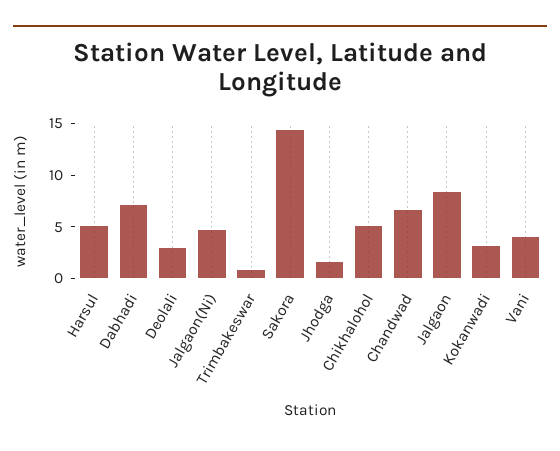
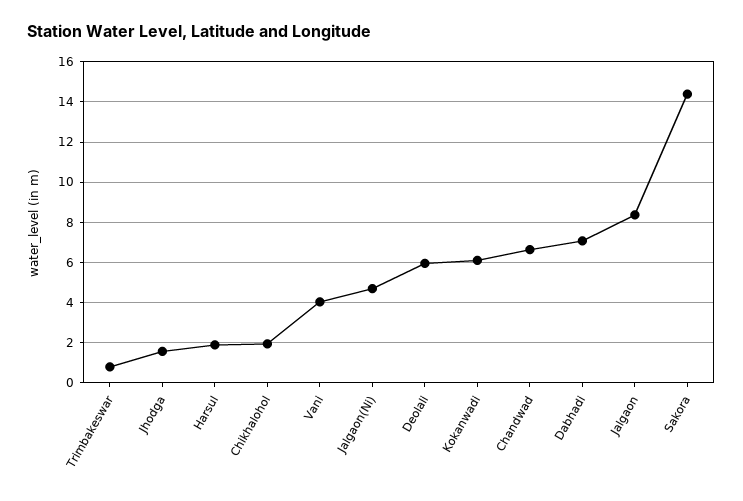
Harsul: 5 -> 2
Deolali: 3 -> 6
Chikhalohol: 5 -> 2
Kokanwadi: 3 -> 6

